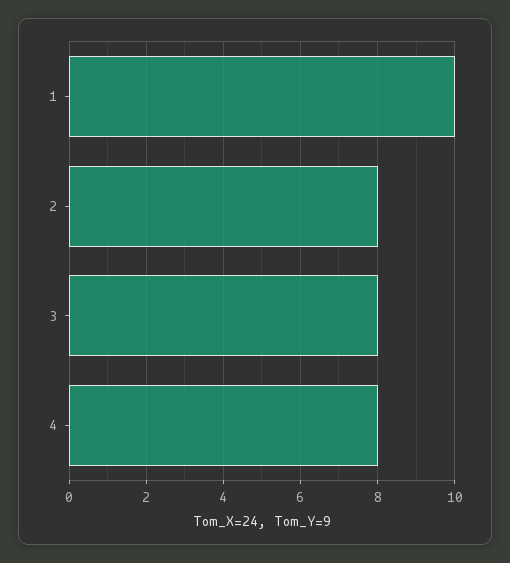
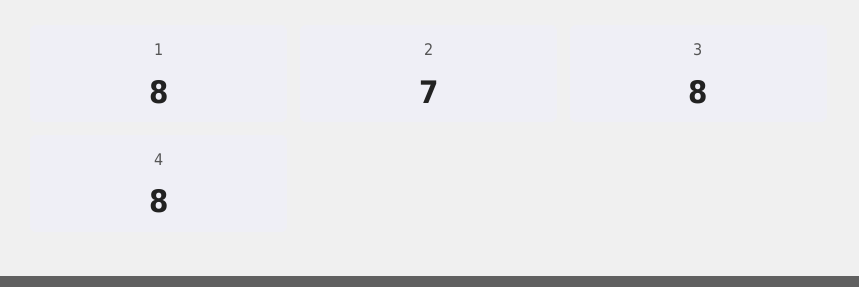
1: 10 -> 8
2: 8 -> 7

